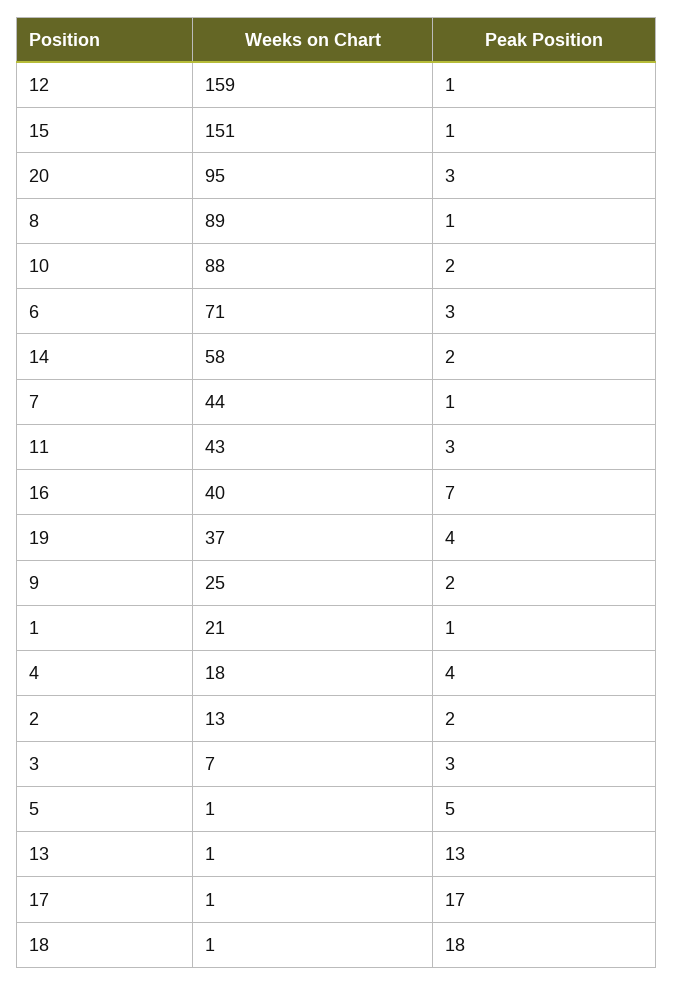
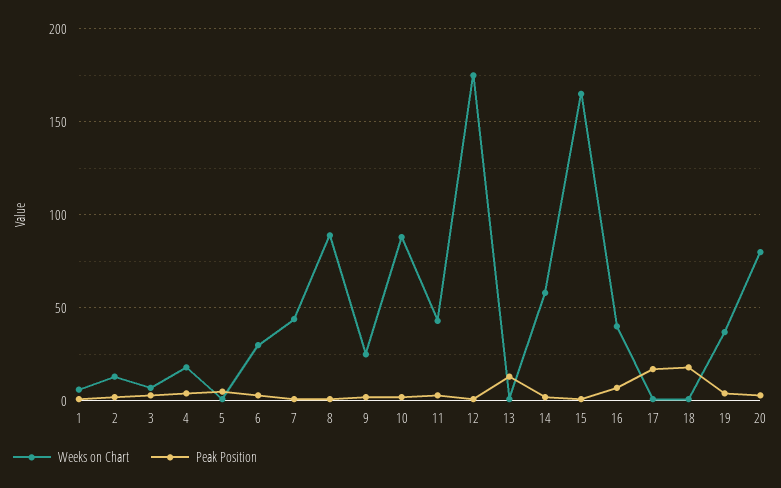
Weeks on Chart, 12: 159 -> 175
Weeks on Chart, 15: 151 -> 165
Weeks on Chart, 20: 95 -> 80
Weeks on Chart, 6: 71 -> 30
Weeks on Chart, 1: 21 -> 5

